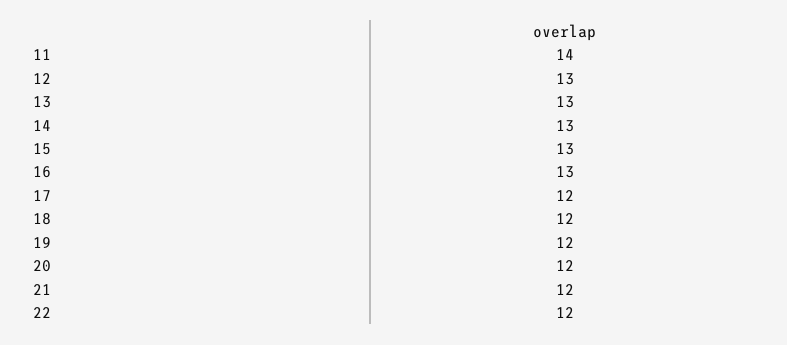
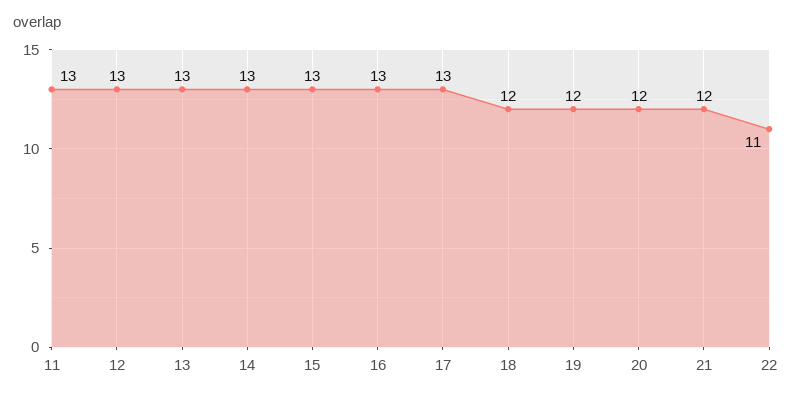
11: 14 -> 13
17: 12 -> 13
22: 12 -> 11

